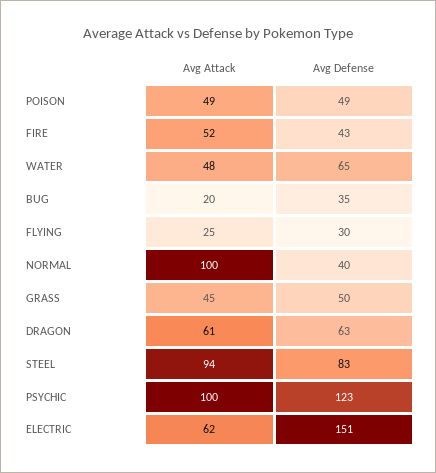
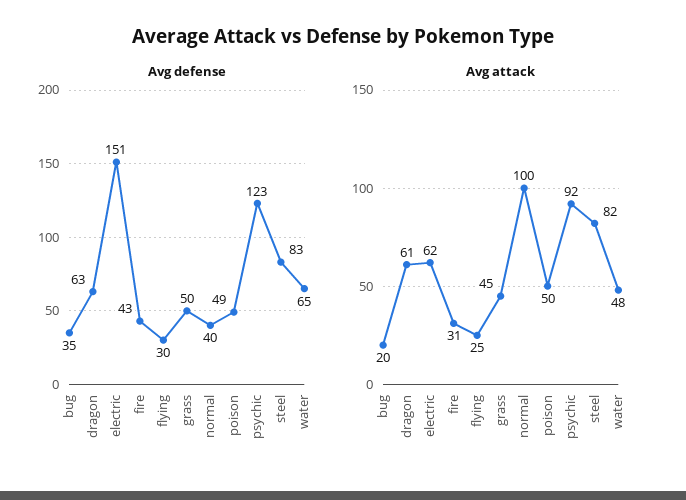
Avg Attack, POISON: 49 -> 50
Avg Attack, FIRE: 52 -> 31
Avg Attack, STEEL: 94 -> 82
Avg Attack, PSYCHIC: 100 -> 92

